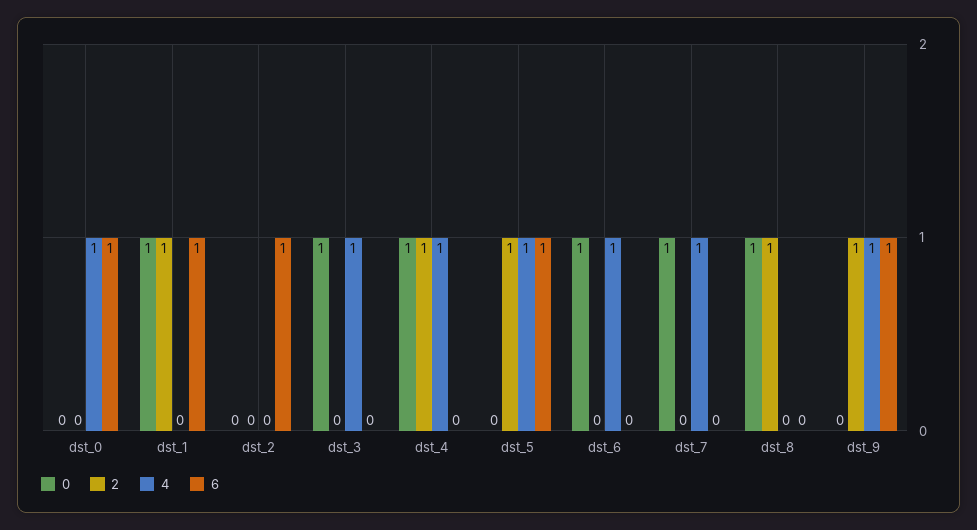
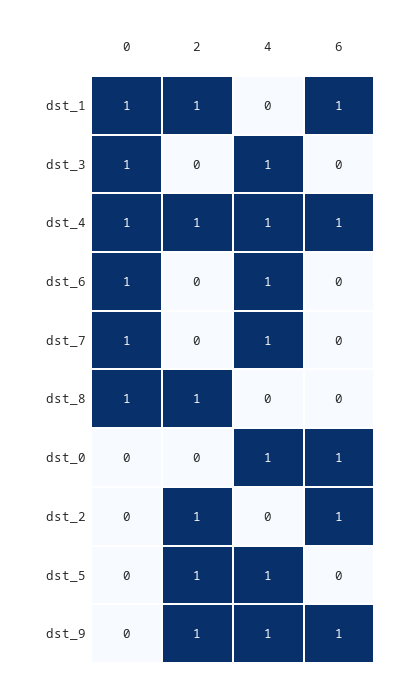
2, dst_2: 0 -> 1
6, dst_4: 0 -> 1
6, dst_5: 1 -> 0

